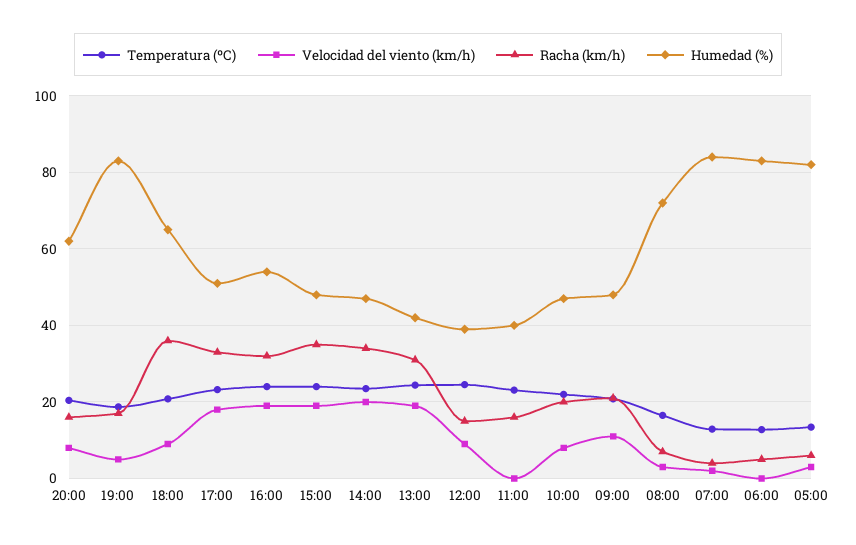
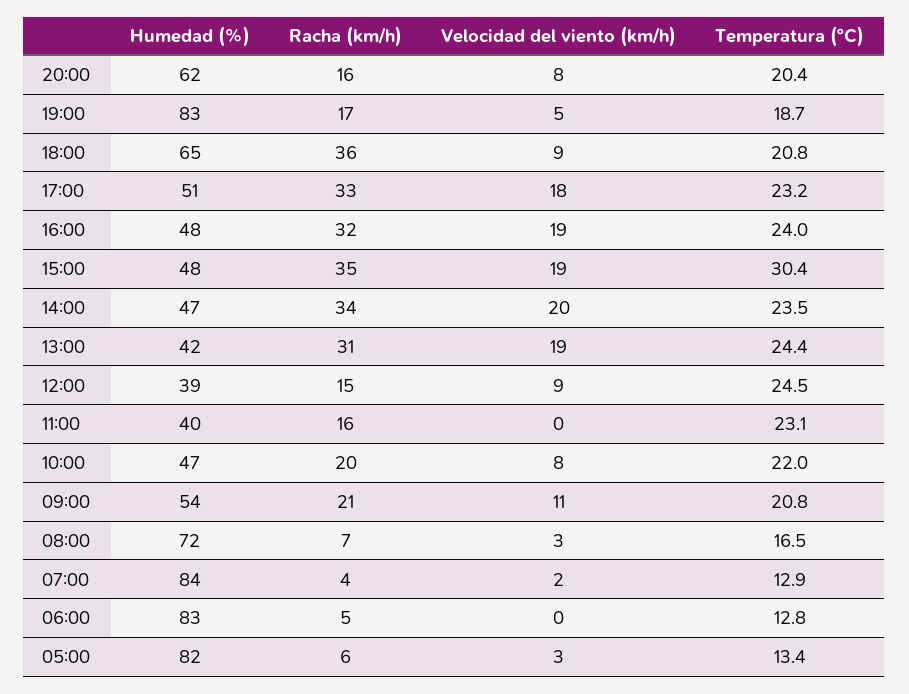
Humedad (%), 16:00: 54 -> 48
Temperatura (ºC), 15:00: 24 -> 30.4
Humedad (%), 09:00: 48 -> 54

